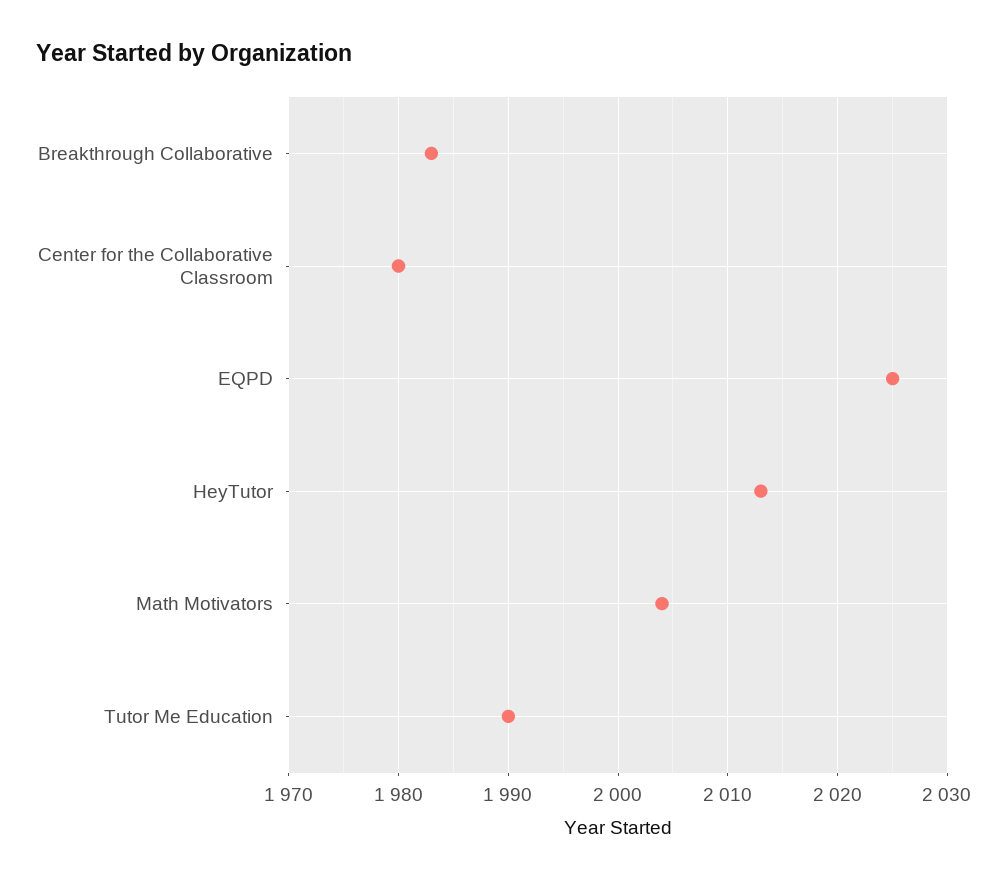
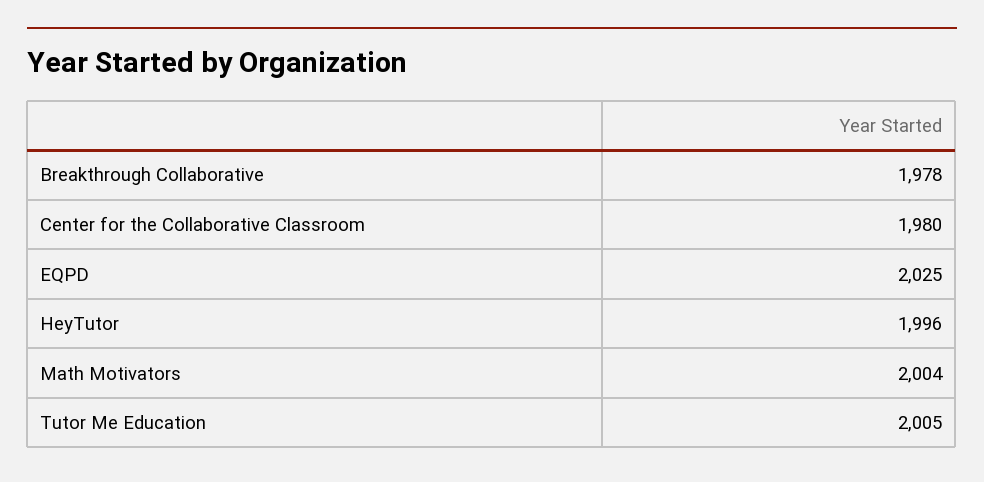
Breakthrough Collaborative: 1983 -> 1978
HeyTutor: 2013 -> 1996
Tutor Me Education: 1990 -> 2005

